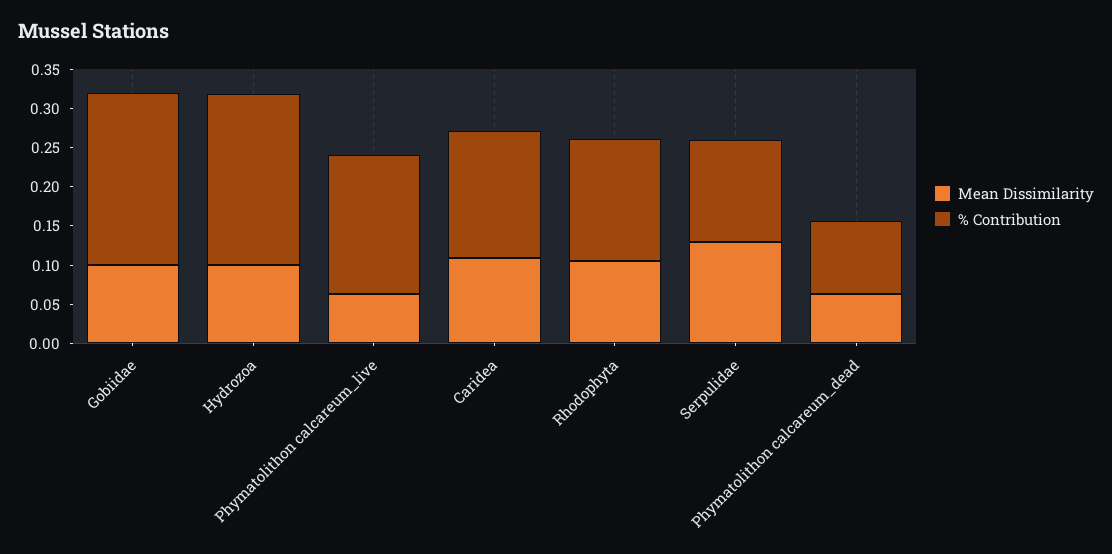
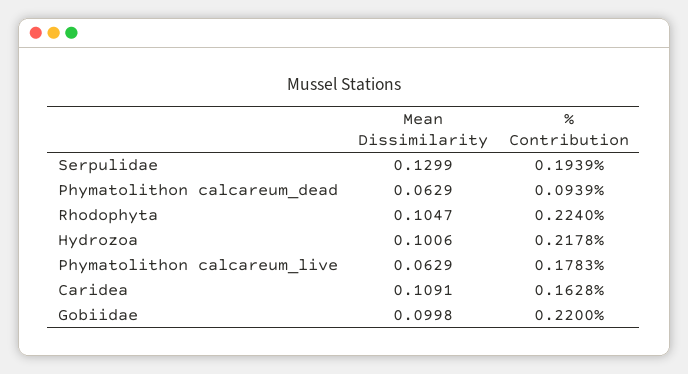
% Contribution, Rhodophyta: 0.15 -> 0.224
% Contribution, Serpulidae: 0.125 -> 0.1939

